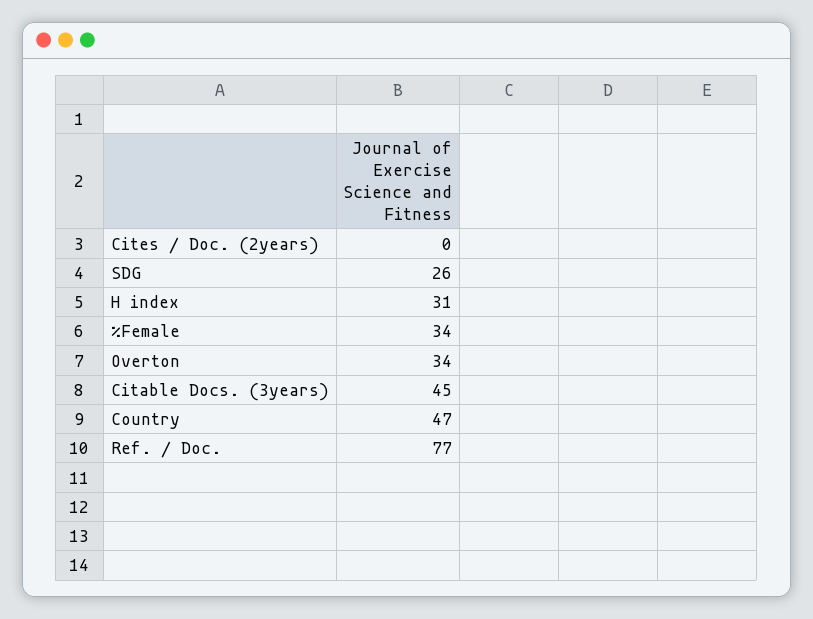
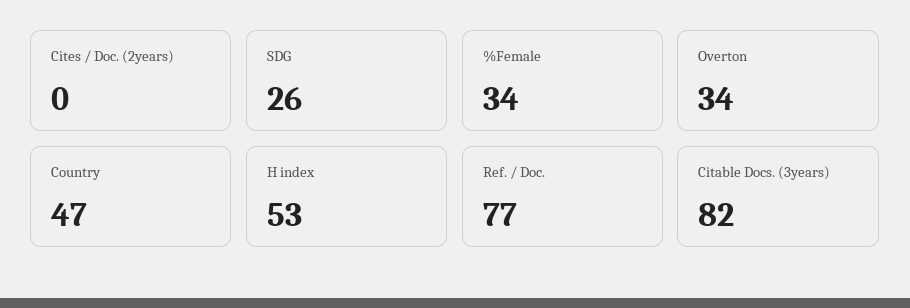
H index: 31 -> 53
Citable Docs. (3years): 45 -> 82

